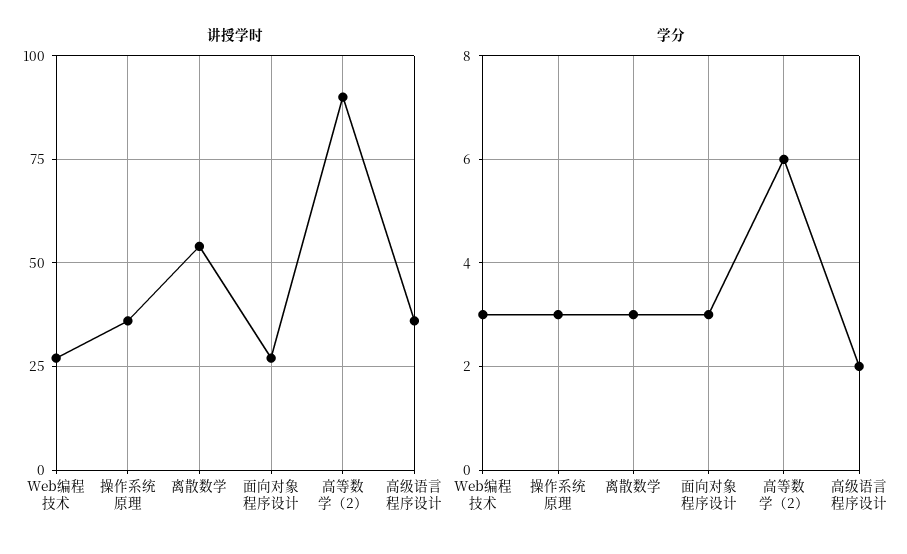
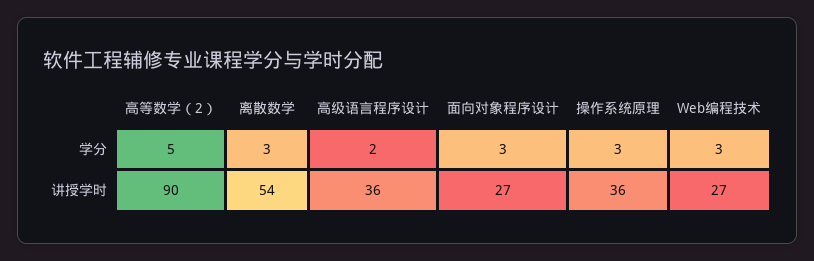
学分, 高等数学（2）: 6 -> 5

